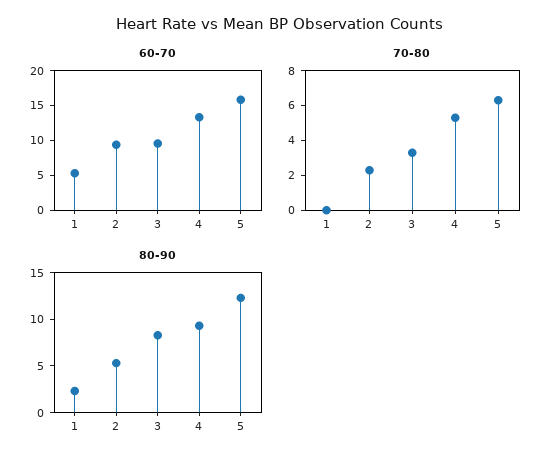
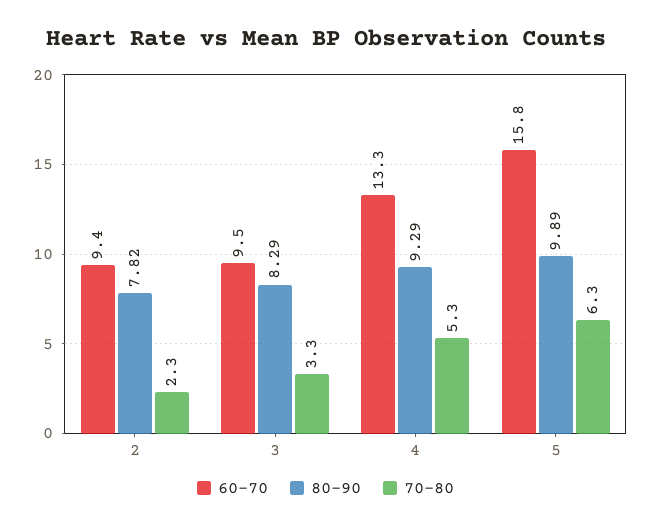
60-70, 1: 5 -> none
70-80, 1: 0 -> none
80-90, 1: 2 -> none
80-90, 2: 5 -> 7.82
80-90, 5: 12 -> 9.89

